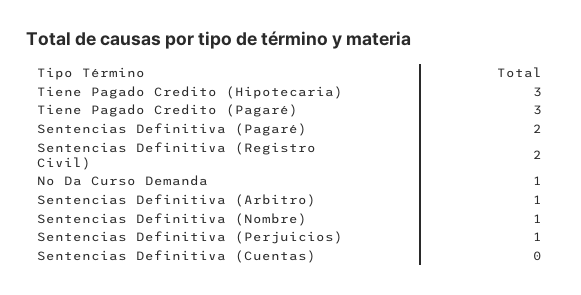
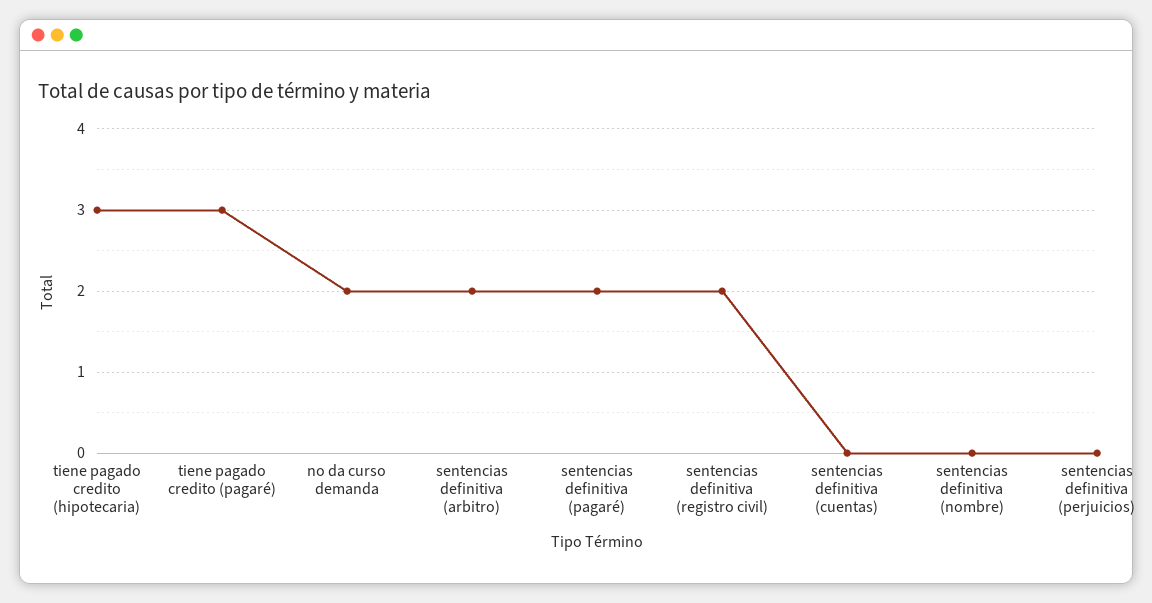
No Da Curso Demanda: 1 -> 2
Sentencias Definitiva (Arbitro): 1 -> 2
Sentencias Definitiva (Nombre): 1 -> 0
Sentencias Definitiva (Perjuicios): 1 -> 0

